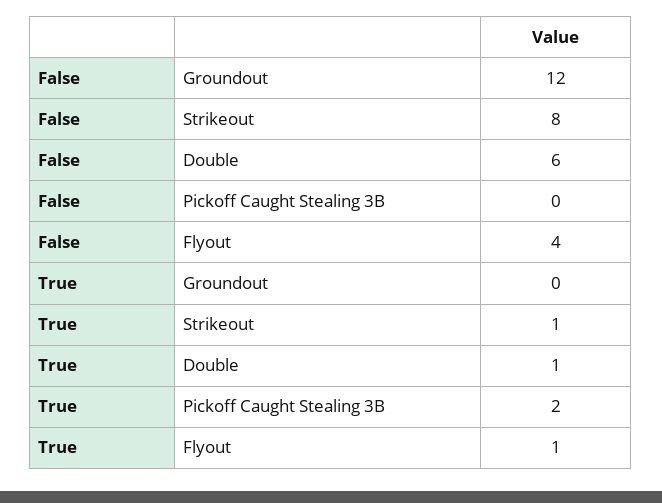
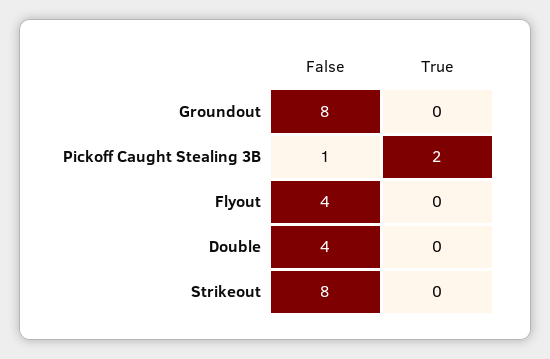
False, Groundout: 12 -> 8
False, Double: 6 -> 4
False, Pickoff Caught Stealing 3B: 0 -> 1
True, Strikeout: 1 -> 0
True, Double: 1 -> 0
True, Flyout: 1 -> 0

